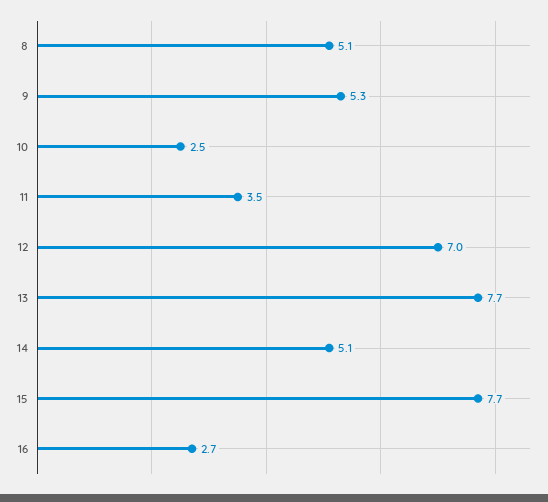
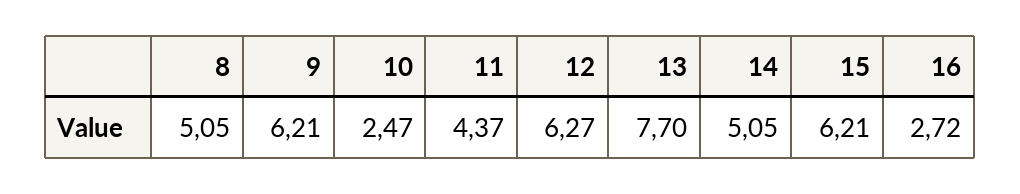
9: 5.3 -> 6.21
11: 3.5 -> 4.37
12: 7 -> 6.27
15: 7.7 -> 6.21

